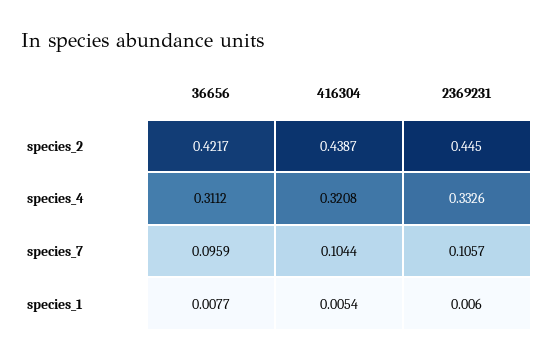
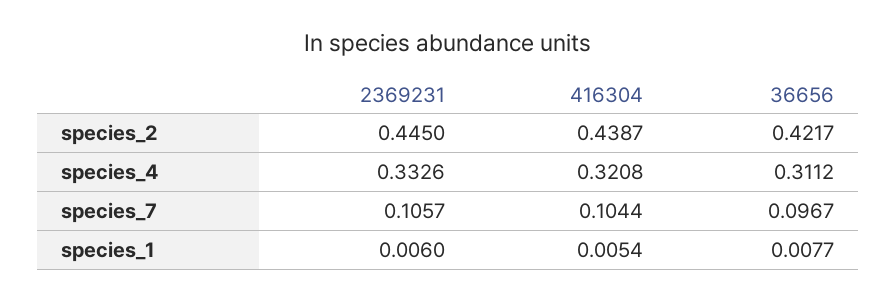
36656, species_7: 0.0959 -> 0.0967

